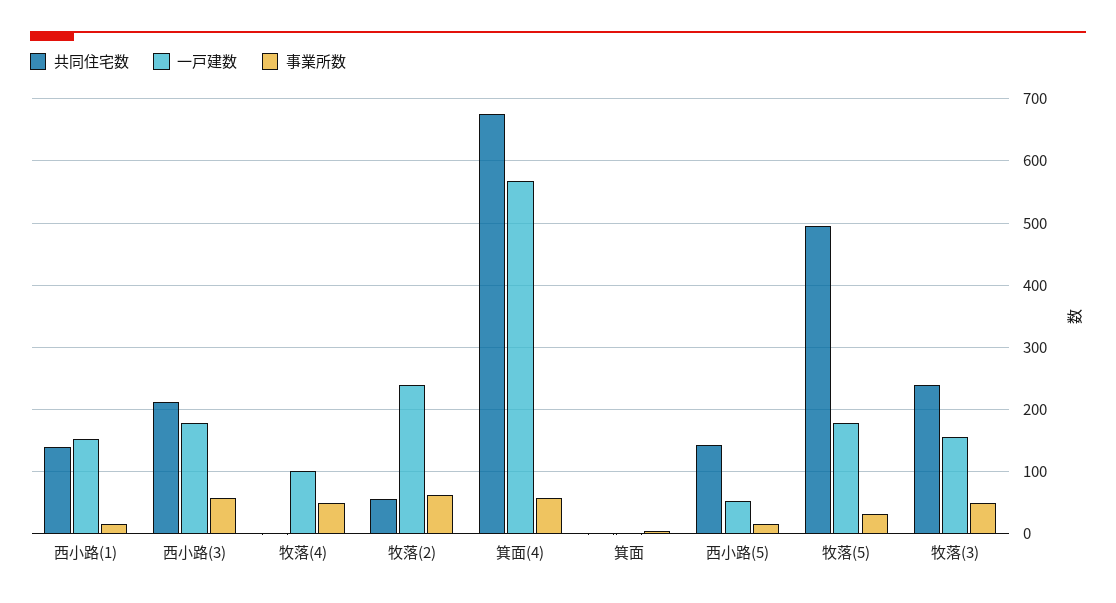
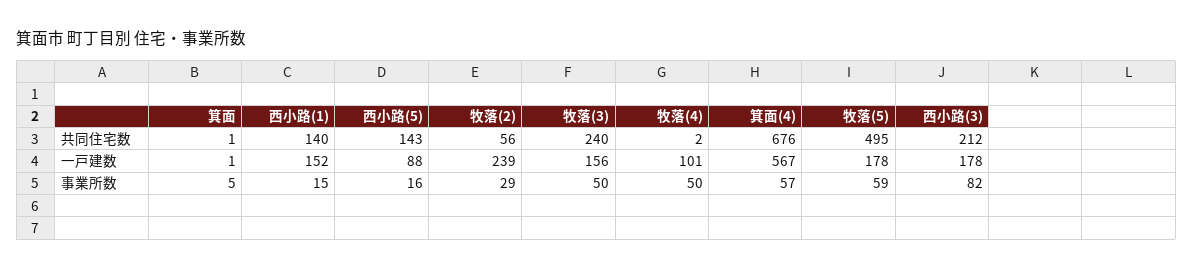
事業所数, 西小路(3): 60 -> 82
事業所数, 牧落(2): 60 -> 29
一戸建数, 西小路(5): 50 -> 88
事業所数, 牧落(5): 30 -> 59

